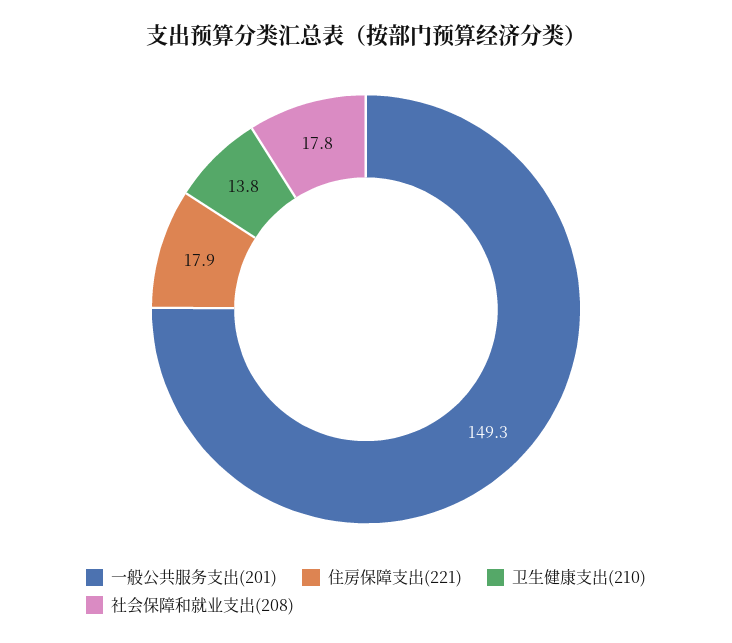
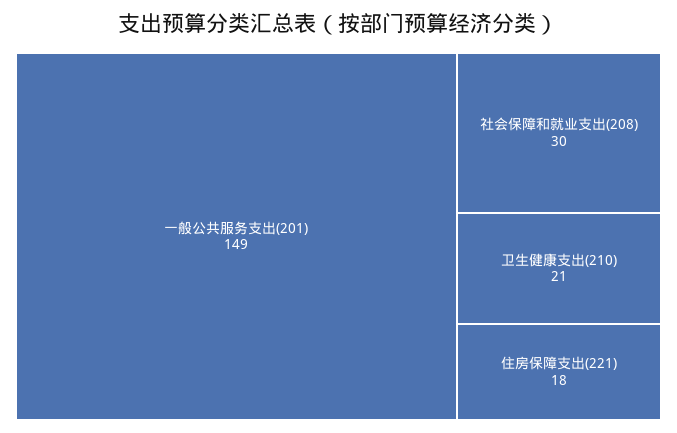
卫生健康支出(210): 13.8 -> 21
社会保障和就业支出(208): 17.8 -> 30

